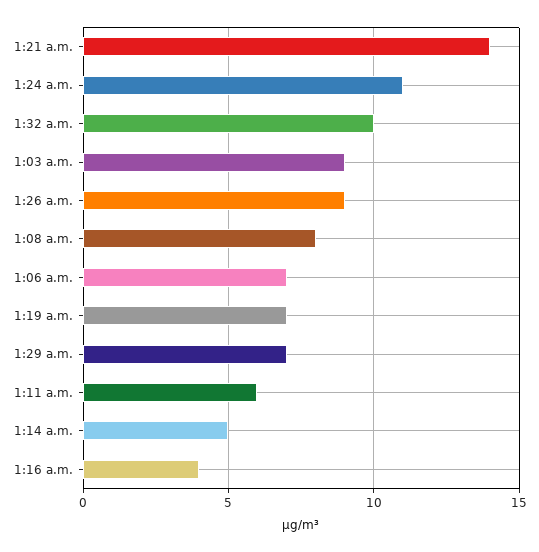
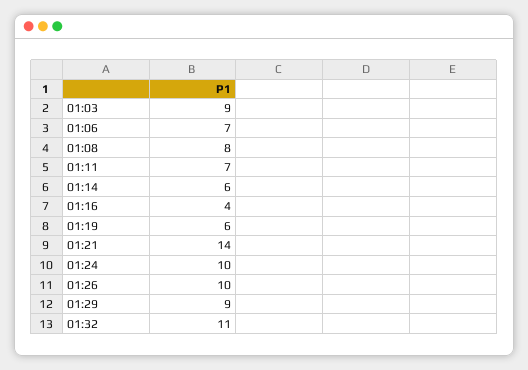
1:24 a.m.: 11 -> 10
1:32 a.m.: 10 -> 11
1:26 a.m.: 9 -> 10
1:19 a.m.: 7 -> 6
1:29 a.m.: 7 -> 9
1:11 a.m.: 6 -> 7
1:14 a.m.: 5 -> 6

